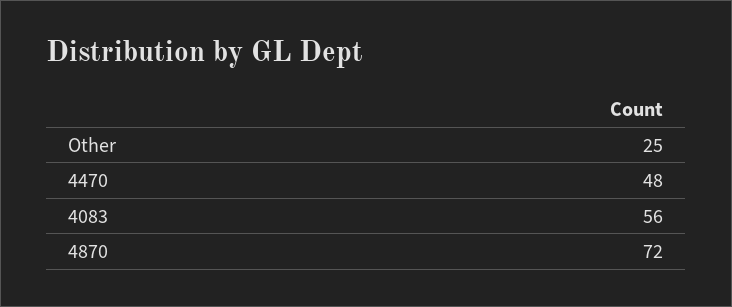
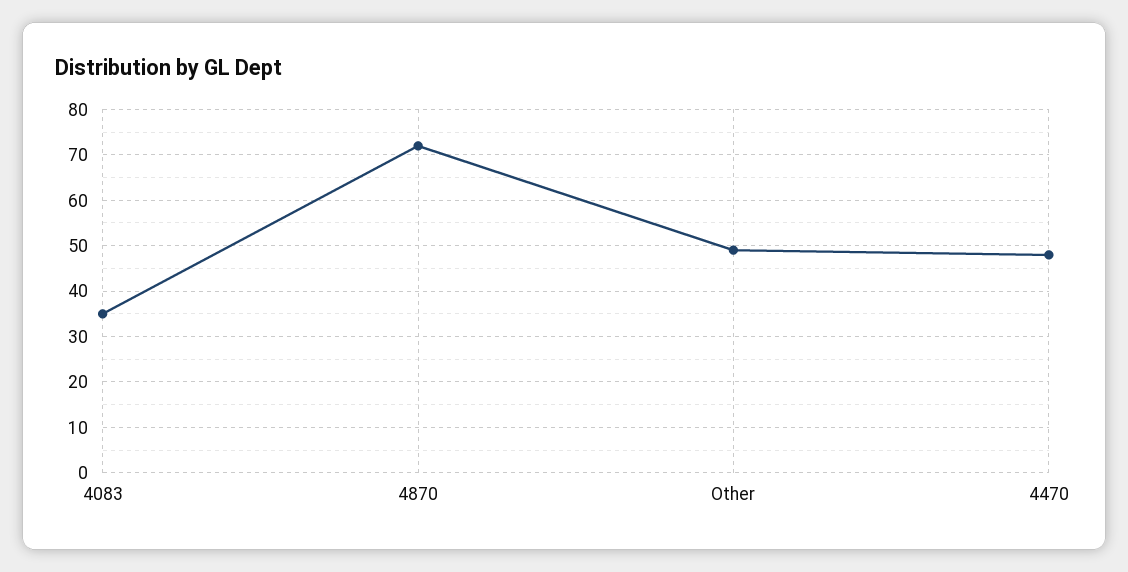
Other: 25 -> 50
4083: 56 -> 35

